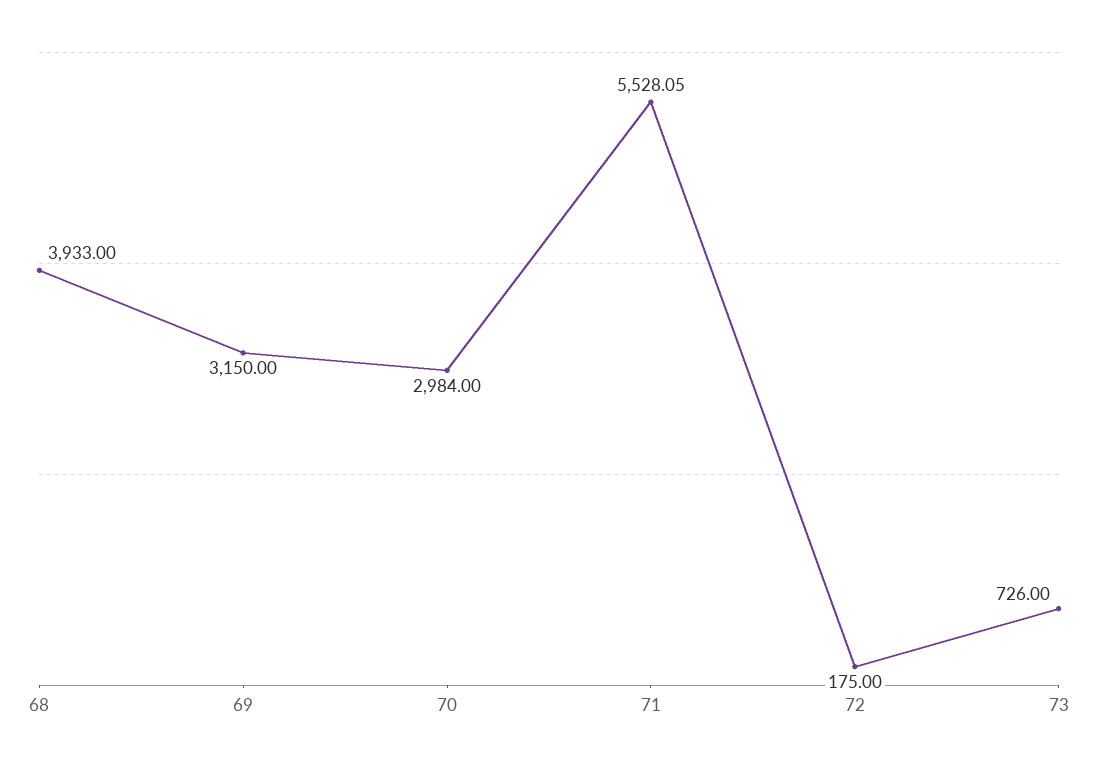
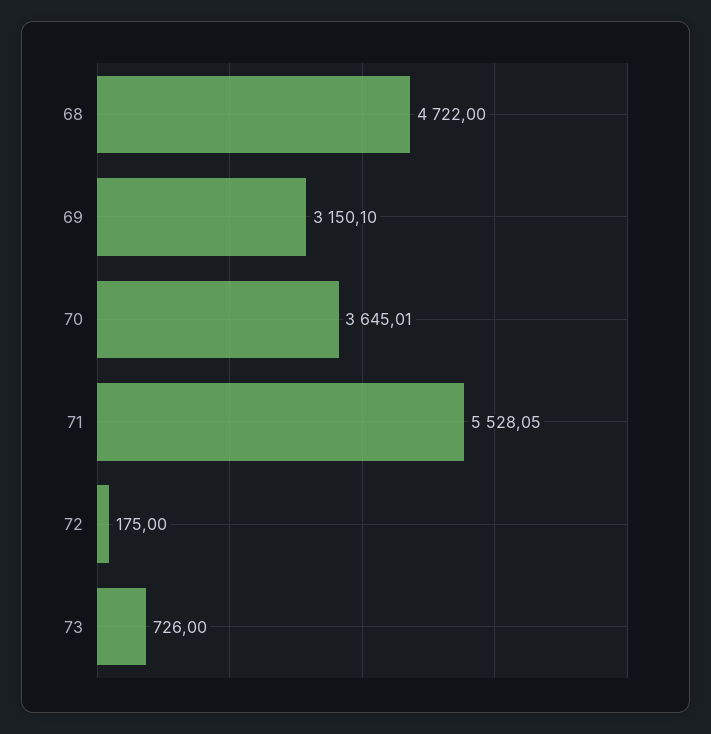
68: 3933 -> 4722
69: 3150 -> 3150.1
70: 2984 -> 3645.01

